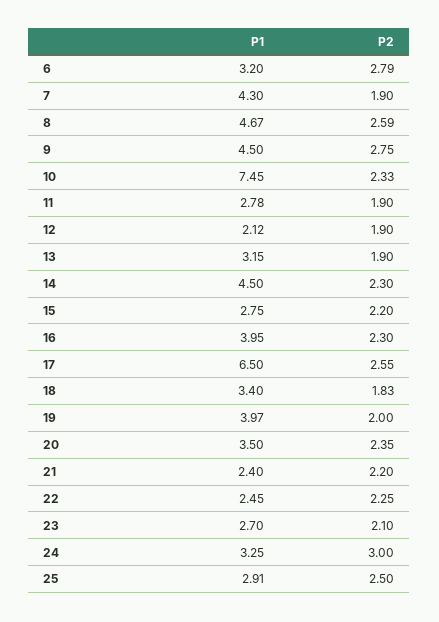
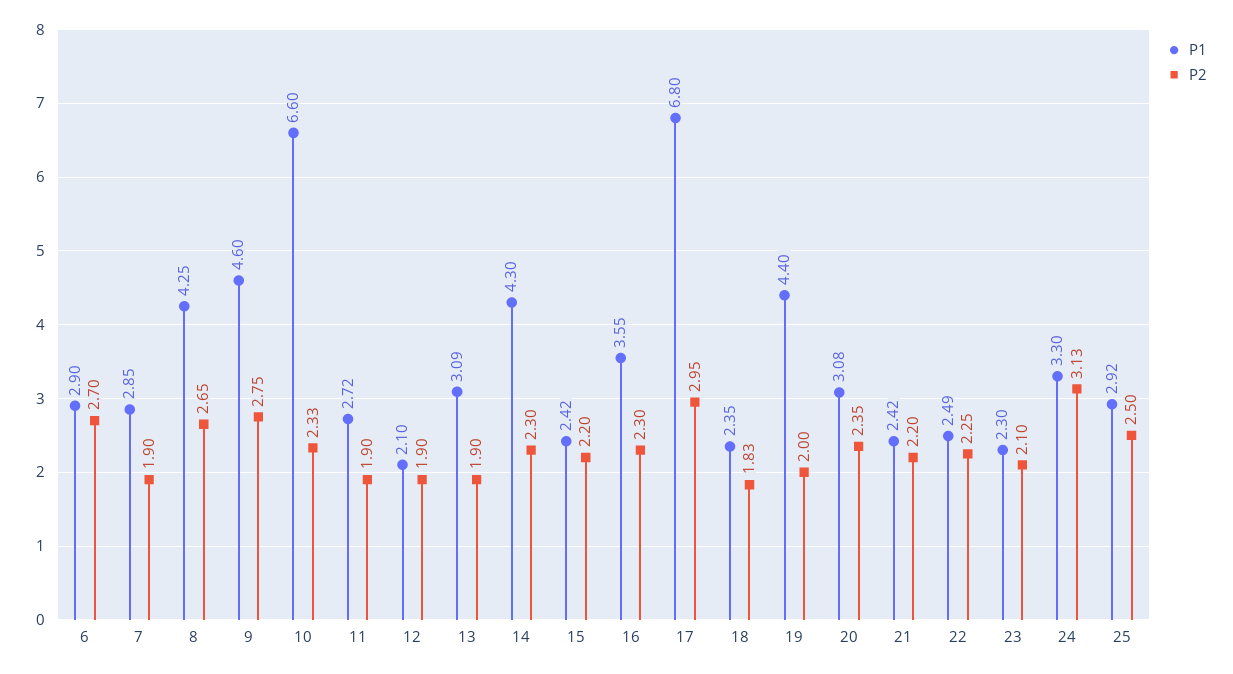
P1, 6: 3.2 -> 2.9
P2, 6: 2.79 -> 2.7
P1, 7: 4.3 -> 2.85
P1, 8: 4.67 -> 4.25
P2, 8: 2.59 -> 2.65
P1, 9: 4.5 -> 4.6
P1, 10: 7.45 -> 6.6
P1, 11: 2.78 -> 2.72
P1, 12: 2.12 -> 2.1
P1, 13: 3.15 -> 3.09
P1, 14: 4.5 -> 4.3
P1, 15: 2.75 -> 2.42
P1, 16: 3.95 -> 3.55
P1, 17: 6.5 -> 6.8
P2, 17: 2.55 -> 2.95
P1, 18: 3.4 -> 2.35
P1, 19: 3.97 -> 4.4
P1, 20: 3.5 -> 3.08
P1, 21: 2.4 -> 2.42
P1, 22: 2.45 -> 2.49
P1, 23: 2.7 -> 2.3
P1, 24: 3.25 -> 3.3
P2, 24: 3 -> 3.13
P1, 25: 2.91 -> 2.92

